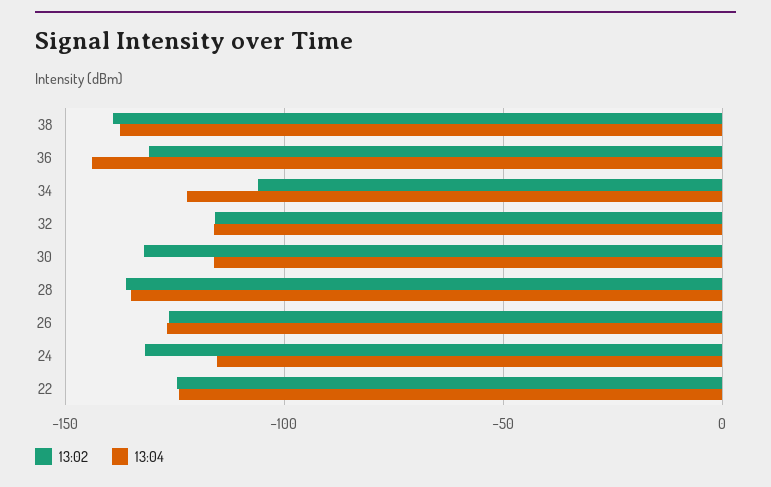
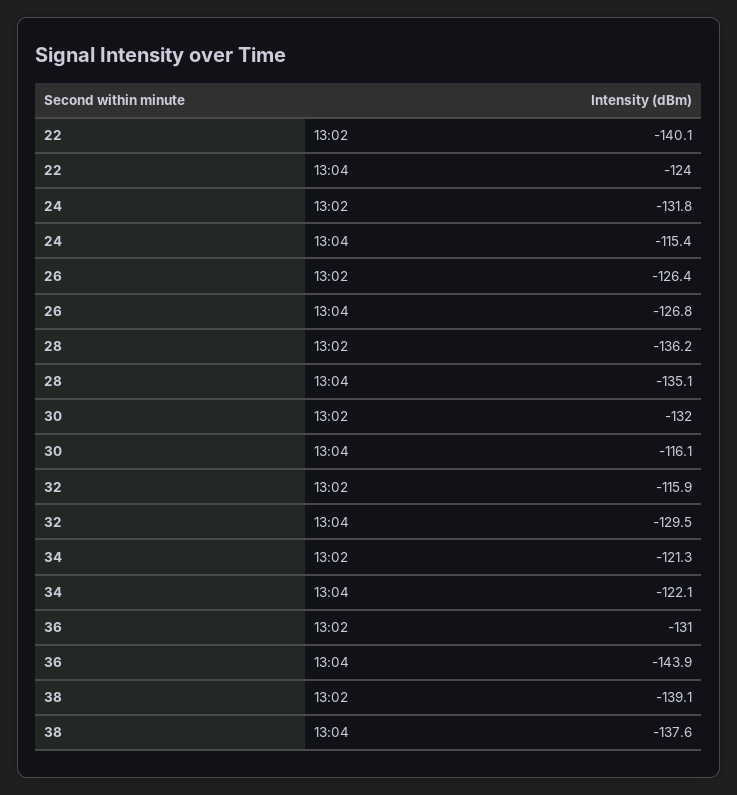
13:02, 34: -105 -> -121.3
13:04, 32: -115 -> -129.5
13:02, 22: -125 -> -140.1

